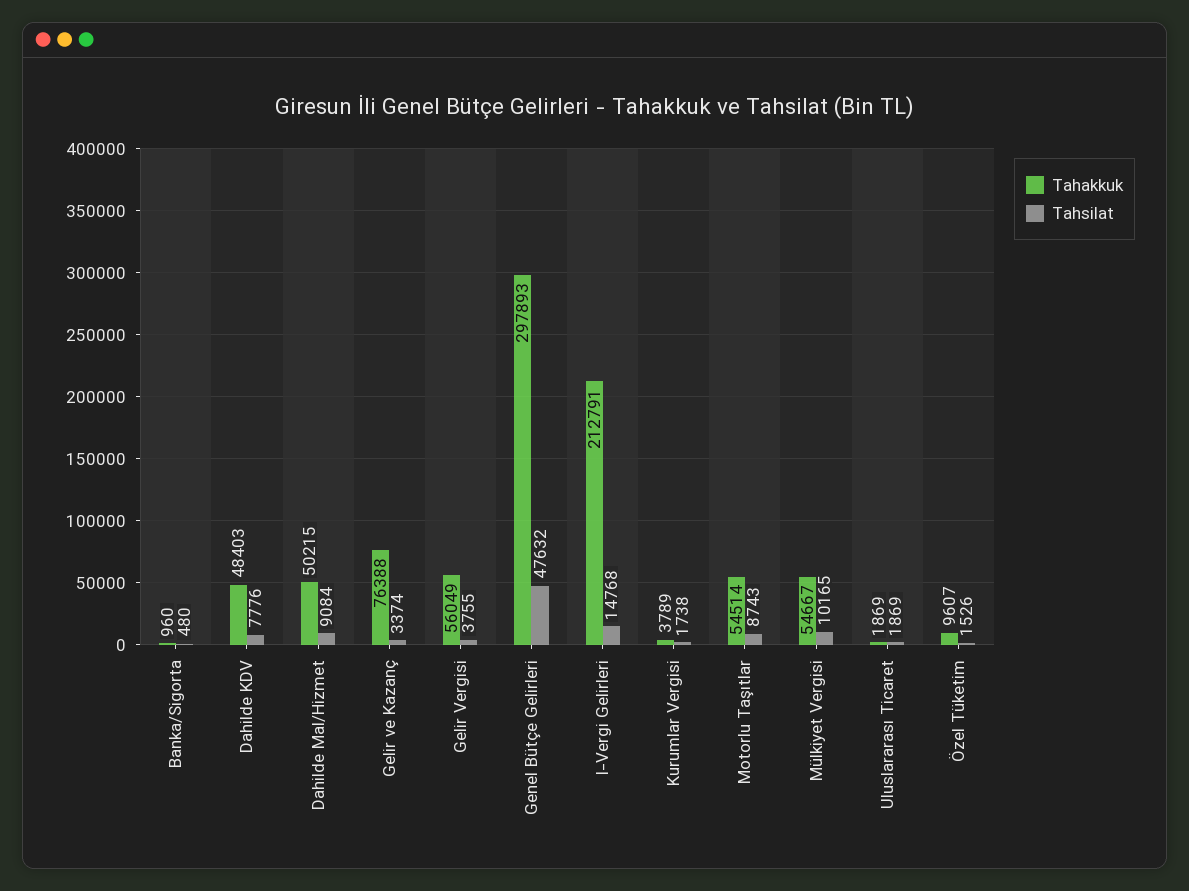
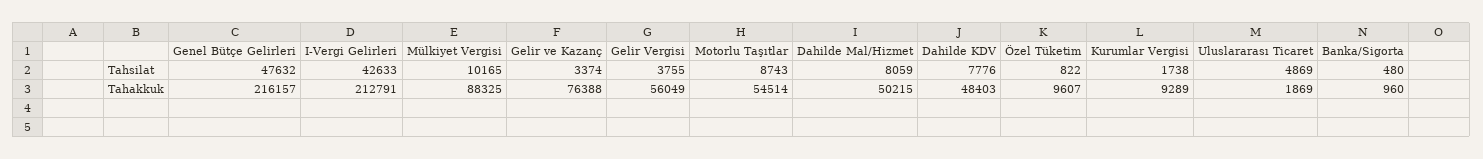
Tahsilat, Dahilde Mal/Hizmet: 9084 -> 8059
Tahakkuk, Genel Bütçe Gelirleri: 297893 -> 216157
Tahsilat, I-Vergi Gelirleri: 14768 -> 42633
Tahakkuk, Kurumlar Vergisi: 3789 -> 9289
Tahakkuk, Mülkiyet Vergisi: 54667 -> 88325
Tahsilat, Uluslararası Ticaret: 1869 -> 4869
Tahsilat, Özel Tüketim: 1526 -> 822

